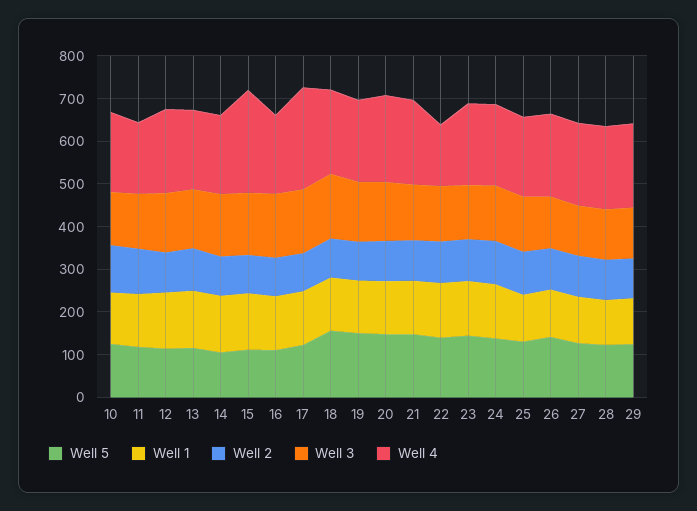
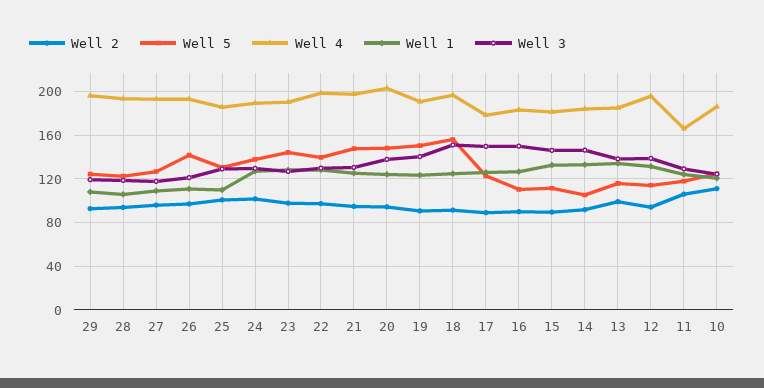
Well 4, 15: 240 -> 180
Well 4, 17: 240 -> 180
Well 4, 22: 140 -> 200

